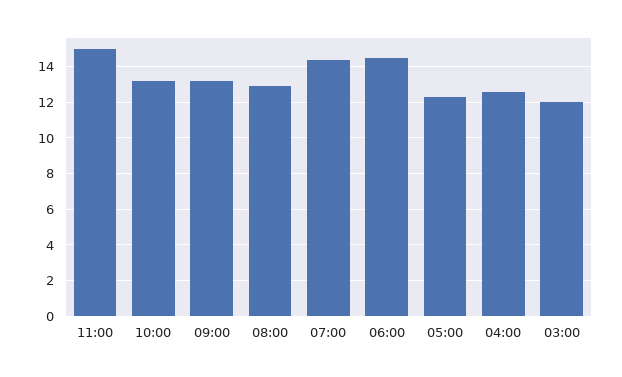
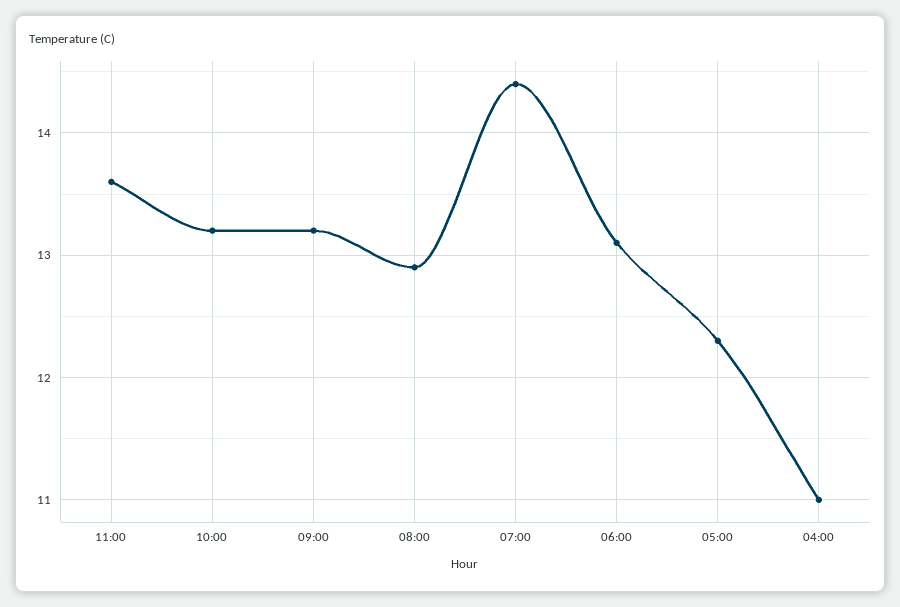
11:00: 15 -> 13.6
06:00: 14.5 -> 13.1
04:00: 12.5 -> 11
03:00: 12 -> none

